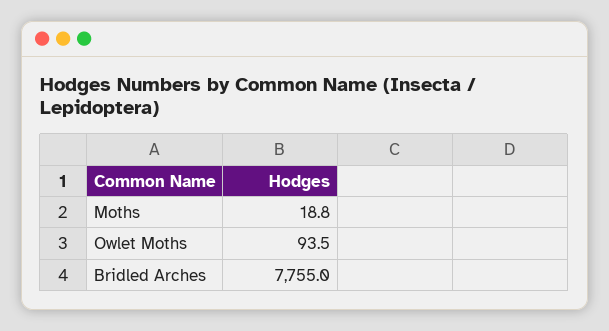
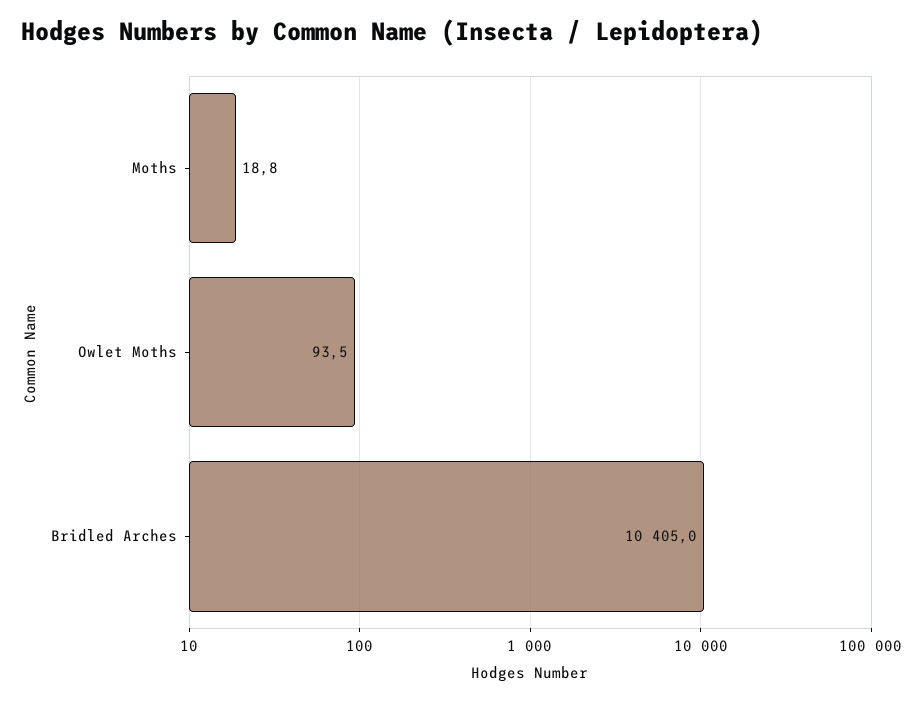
Bridled Arches: 7755 -> 10405

